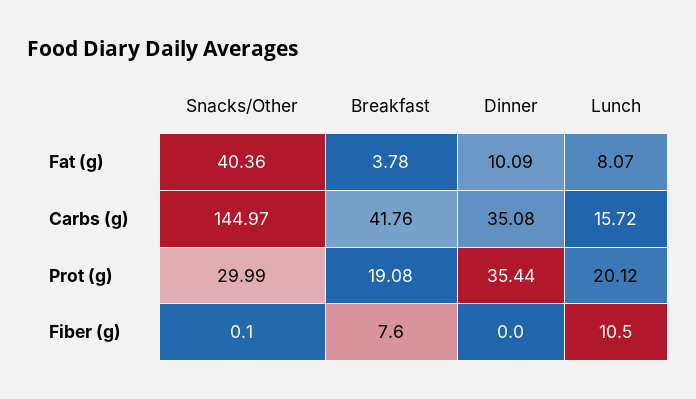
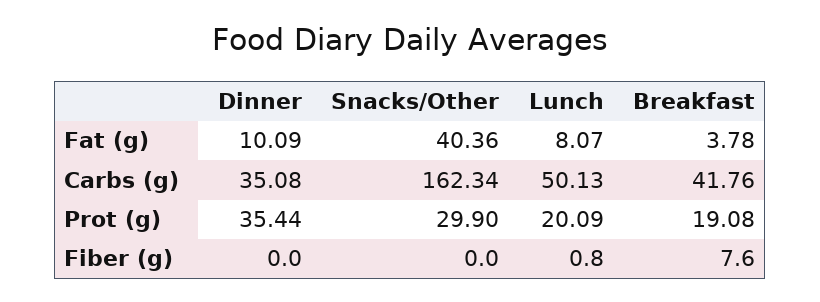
Snacks/Other, Carbs (g): 144.97 -> 162.34
Lunch, Carbs (g): 15.72 -> 50.13
Snacks/Other, Prot (g): 29.99 -> 29.9
Lunch, Prot (g): 20.12 -> 20.09
Snacks/Other, Fiber (g): 0.1 -> 0
Lunch, Fiber (g): 10.5 -> 0.8

